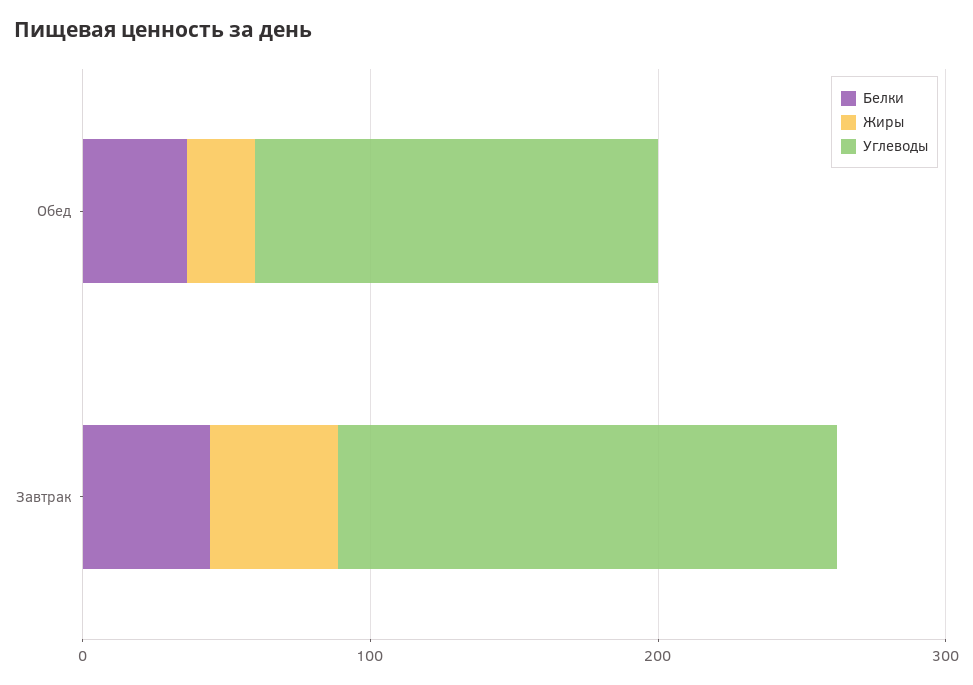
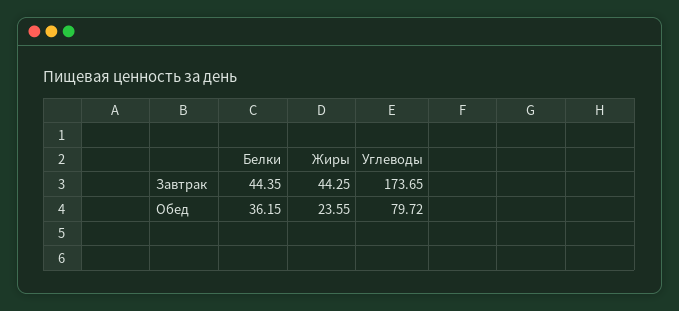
Углеводы, Обед: 140 -> 79.72

